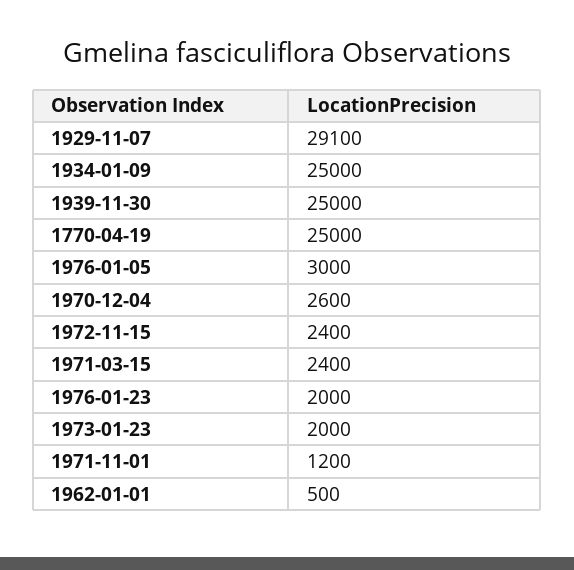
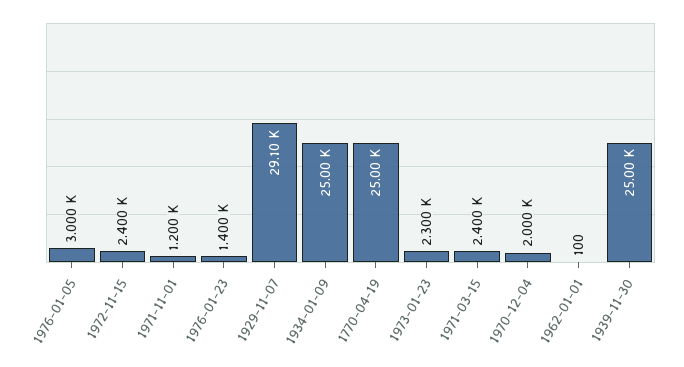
1970-12-04: 2600 -> 2000
1976-01-23: 2000 -> 1400
1973-01-23: 2000 -> 2300
1962-01-01: 500 -> 100

